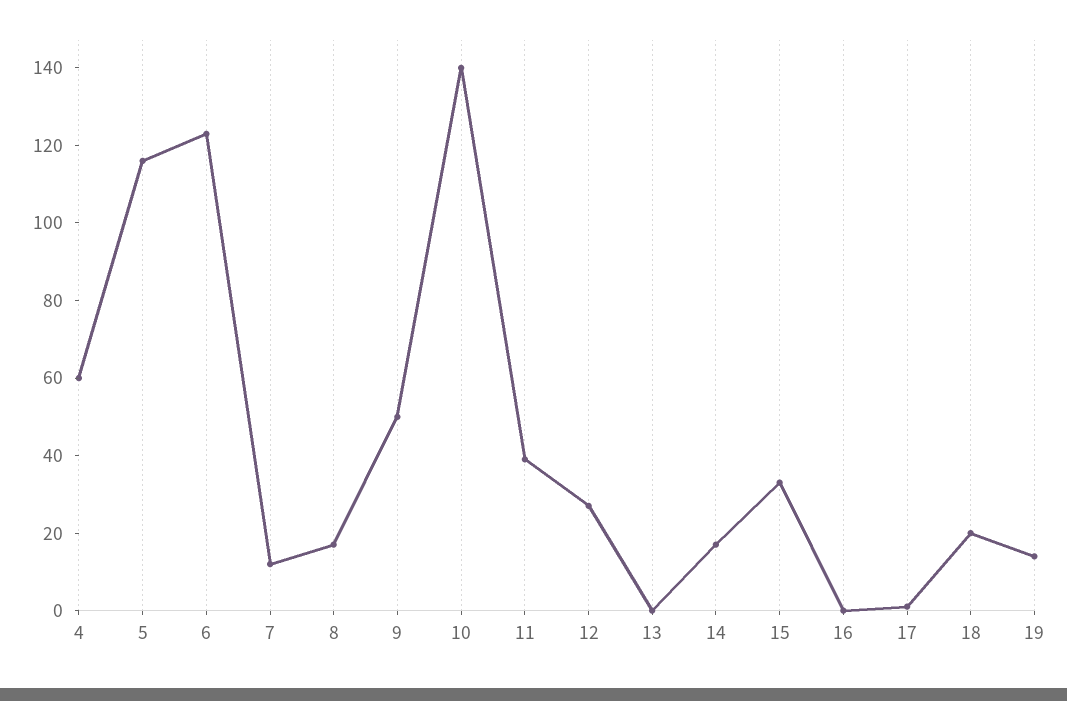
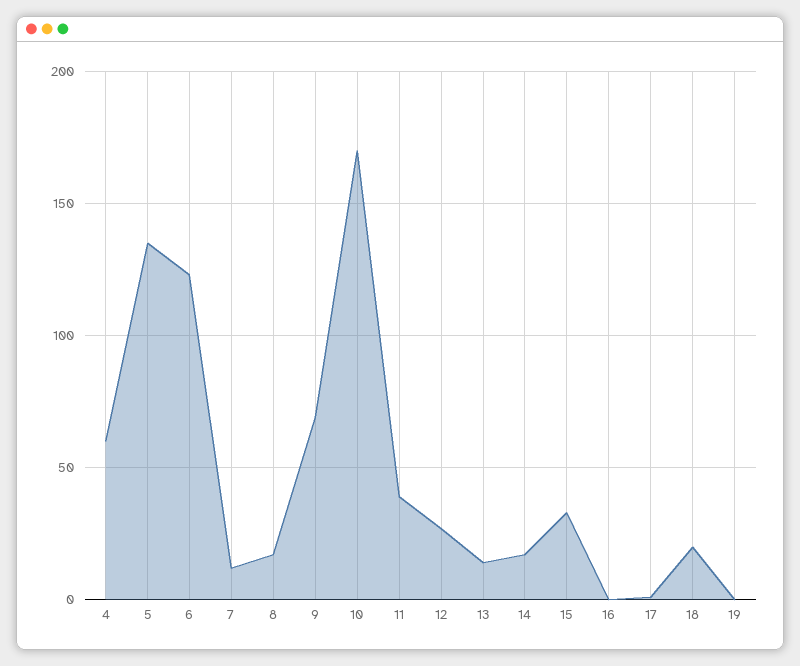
5: 115 -> 135
9: 50 -> 70
10: 140 -> 170
13: 0 -> 15
19: 15 -> 0

